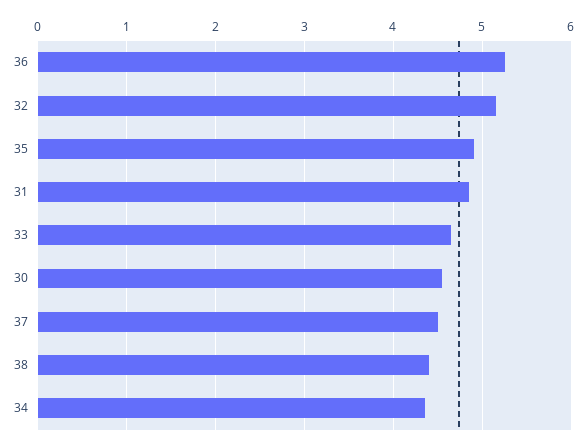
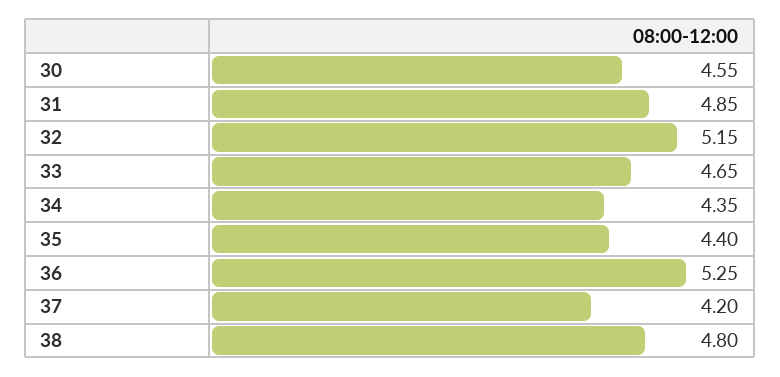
35: 4.9 -> 4.4
37: 4.5 -> 4.2
38: 4.4 -> 4.8

